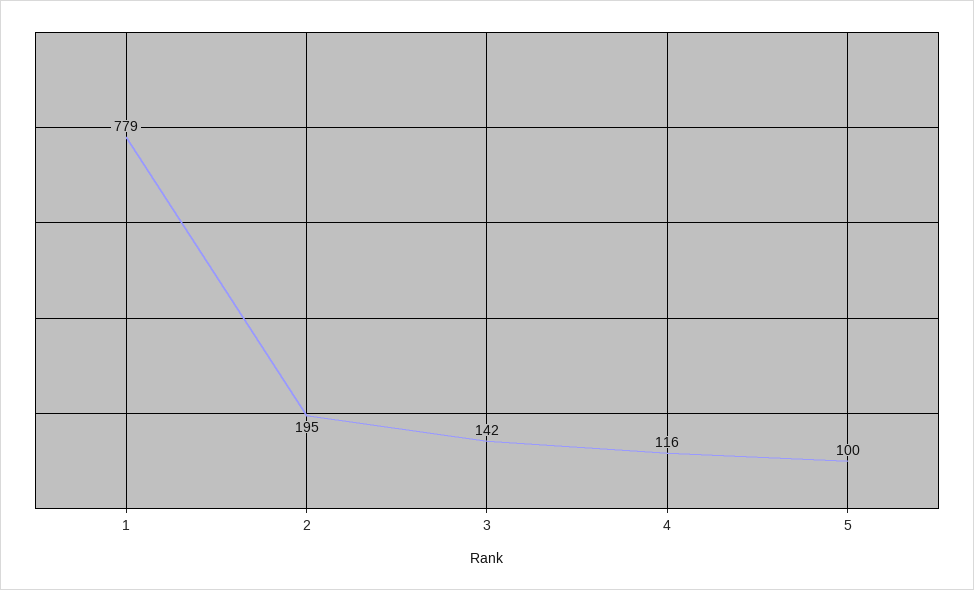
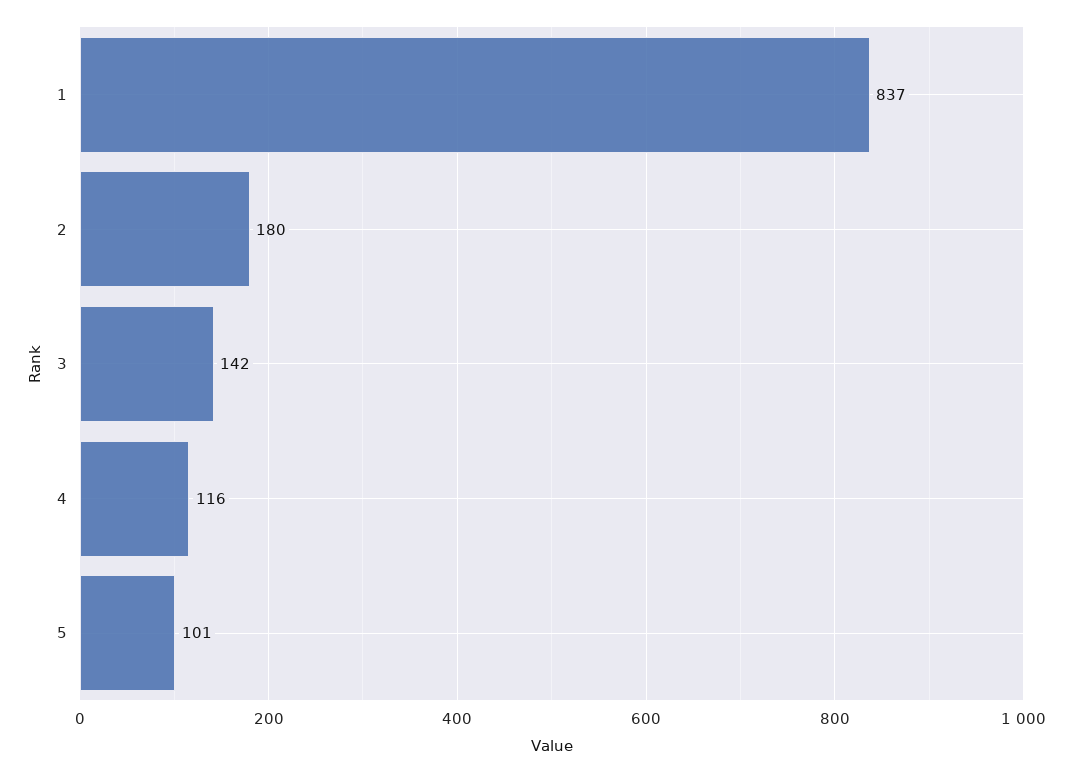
1: 779 -> 837
2: 195 -> 180
5: 100 -> 101

